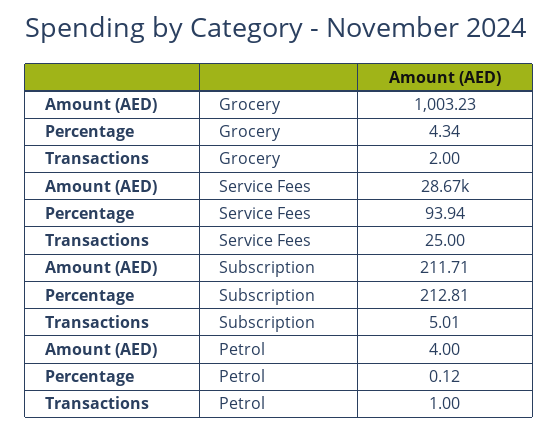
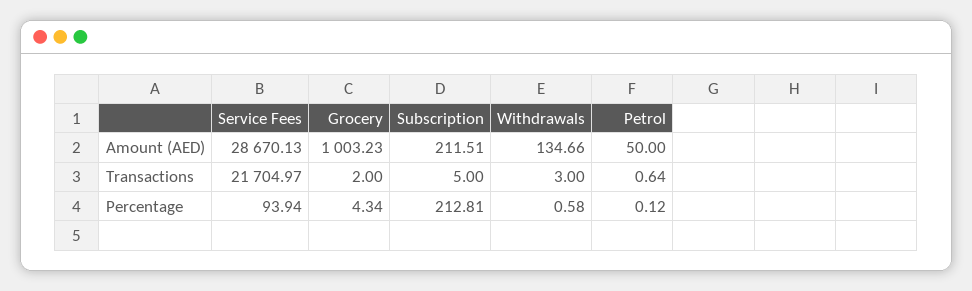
Transactions, Service Fees: 25 -> 21704.97
Amount (AED), Subscription: 211.71 -> 211.51
Transactions, Subscription: 5.01 -> 5
Amount (AED), Petrol: 4 -> 50
Transactions, Petrol: 1 -> 0.64
Amount (AED), Withdrawals: none -> 134.66
Transactions, Withdrawals: none -> 3
Percentage, Withdrawals: none -> 0.58

